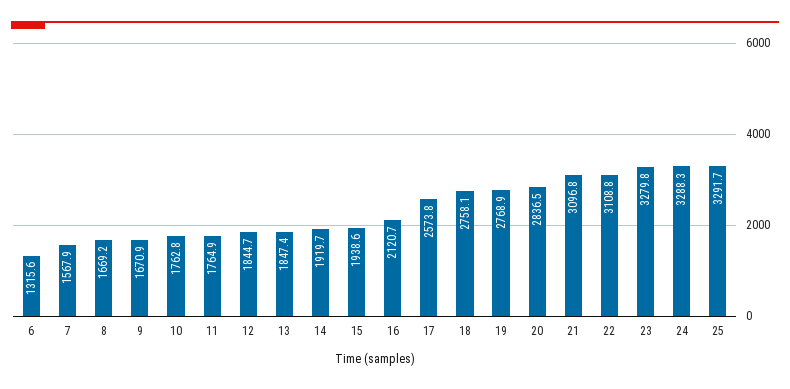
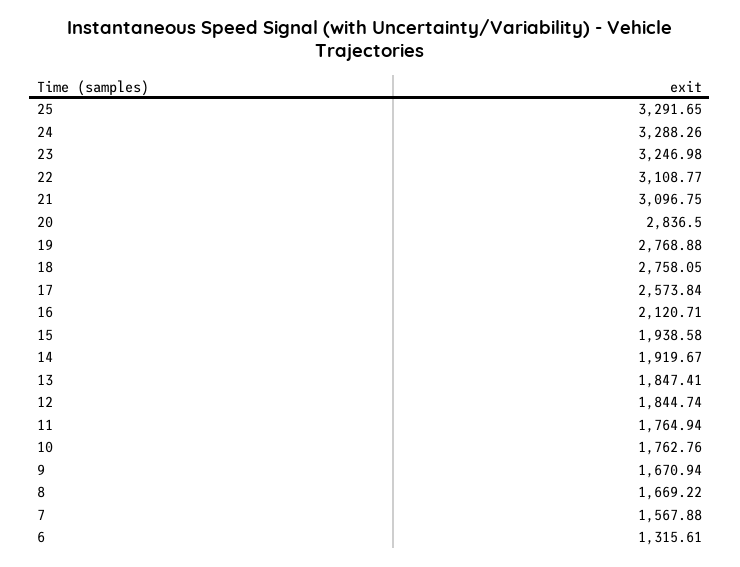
23: 3279.8 -> 3246.98

